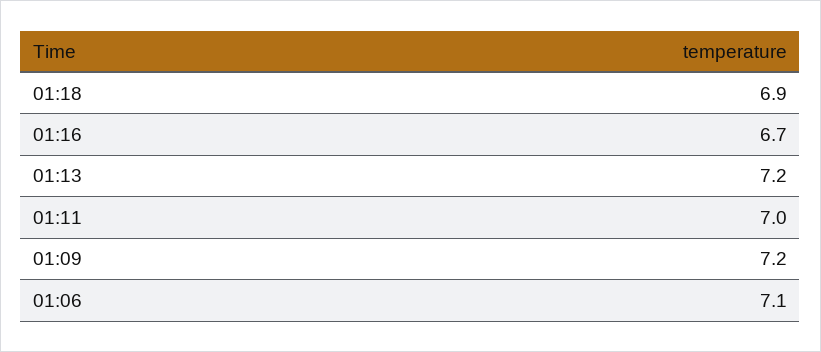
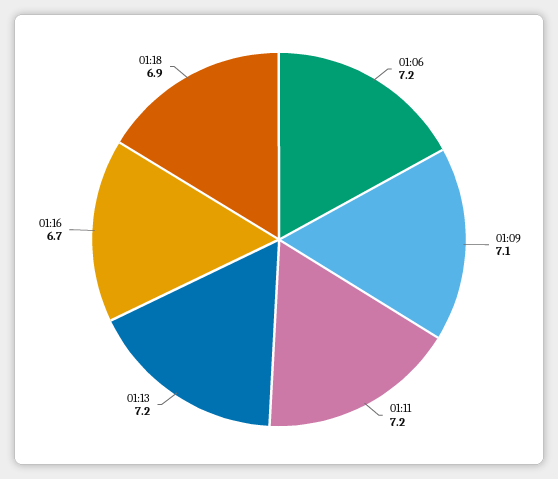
01:11: 7 -> 7.2
01:09: 7.2 -> 7.1
01:06: 7.1 -> 7.2

